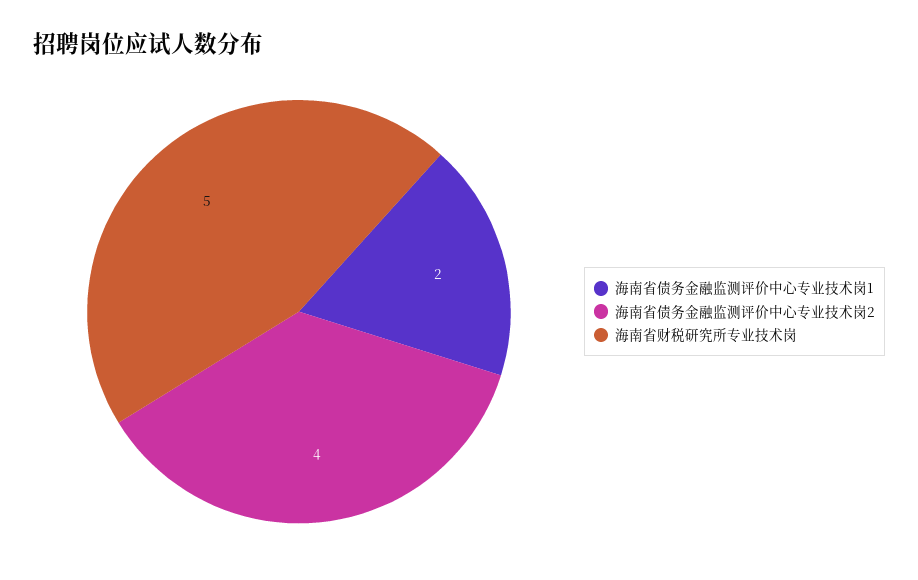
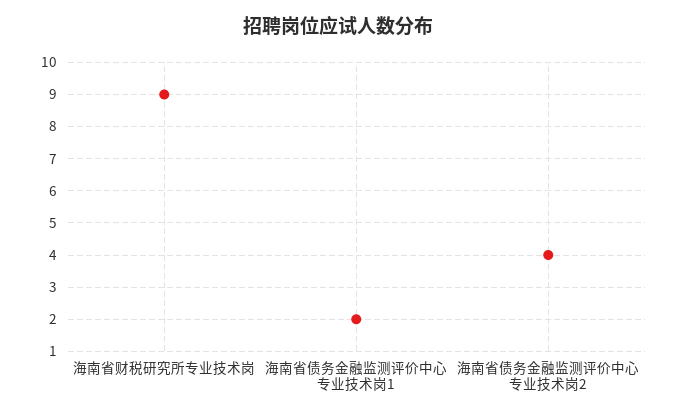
海南省财税研究所专业技术岗: 5 -> 9

